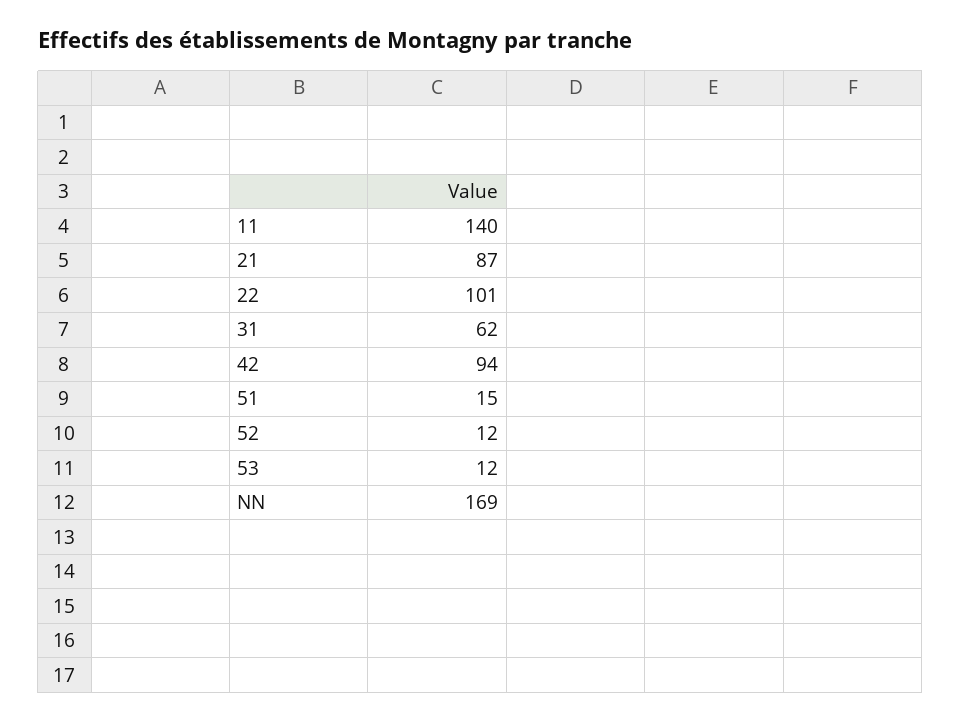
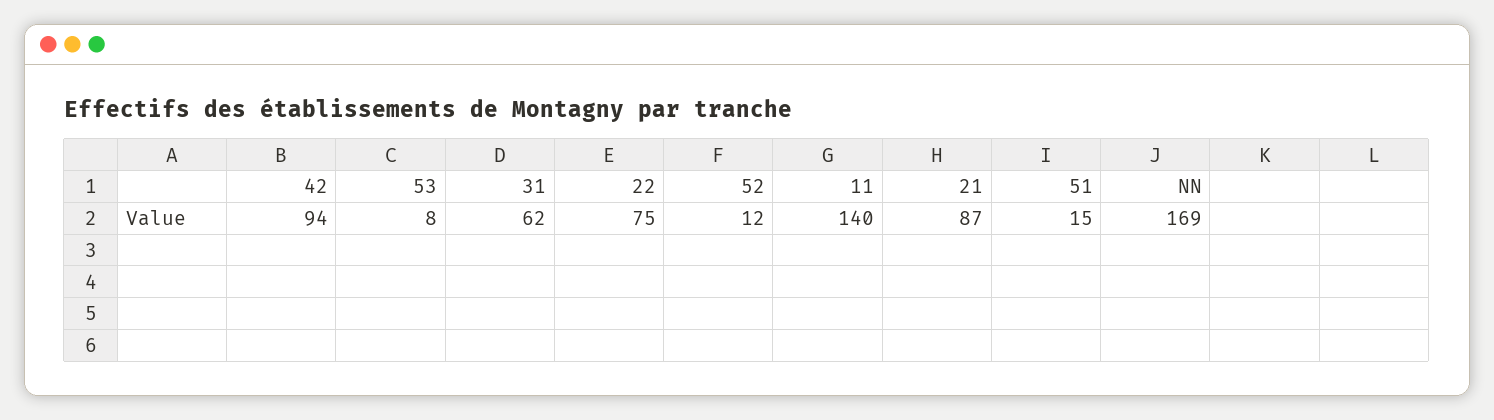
22: 101 -> 75
53: 12 -> 8

